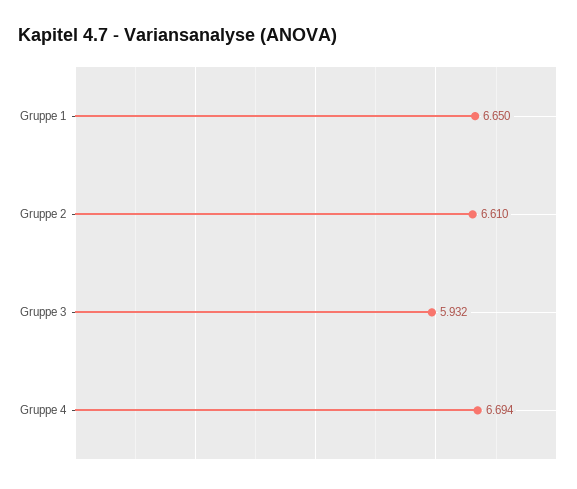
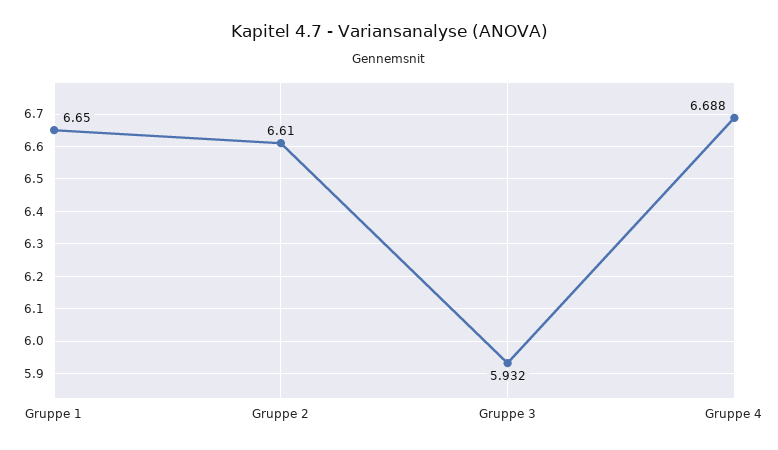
Gruppe 4: 6.694 -> 6.688

